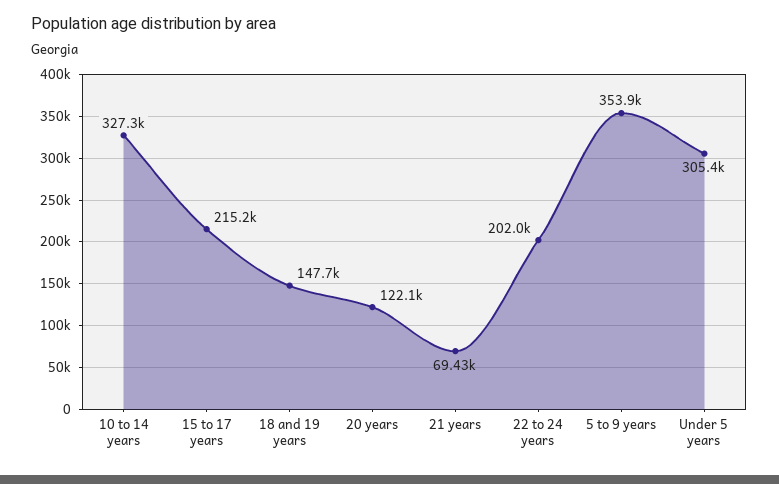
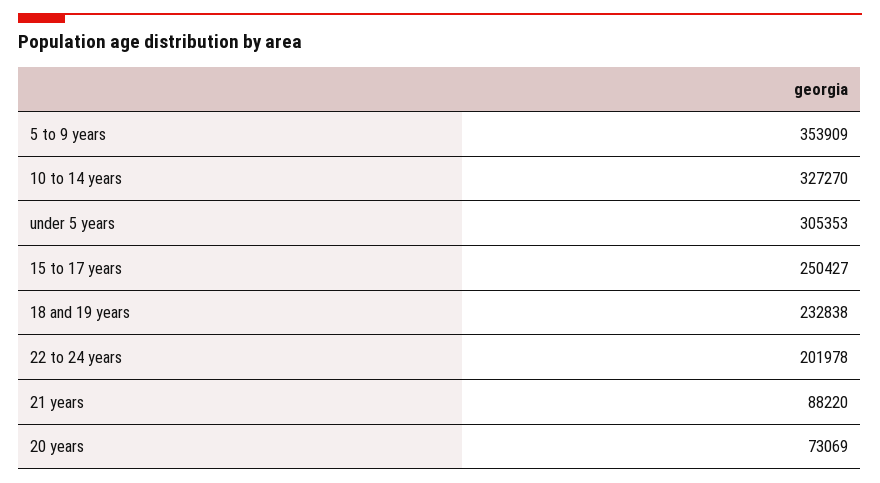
15 to 17 years: 215200 -> 250427
18 and 19 years: 147700 -> 232838
20 years: 122100 -> 73069
21 years: 69430 -> 88220

